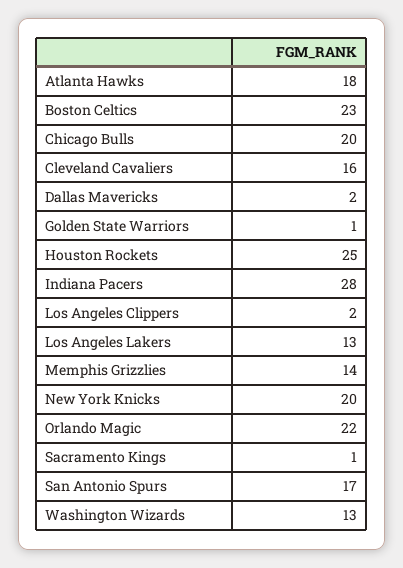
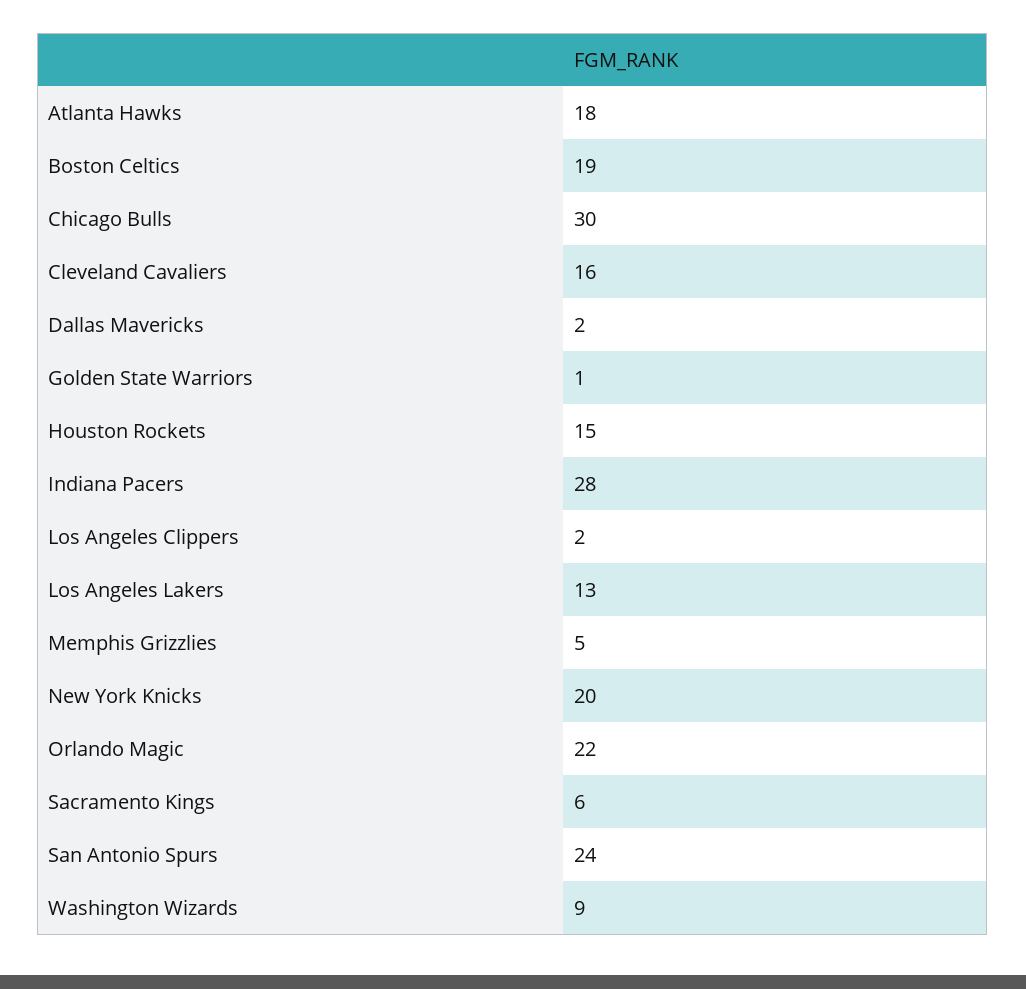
Boston Celtics: 23 -> 19
Chicago Bulls: 20 -> 30
Houston Rockets: 25 -> 15
Memphis Grizzlies: 14 -> 5
Sacramento Kings: 1 -> 6
San Antonio Spurs: 17 -> 24
Washington Wizards: 13 -> 9

